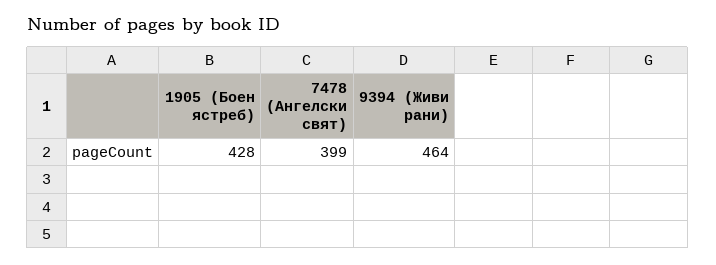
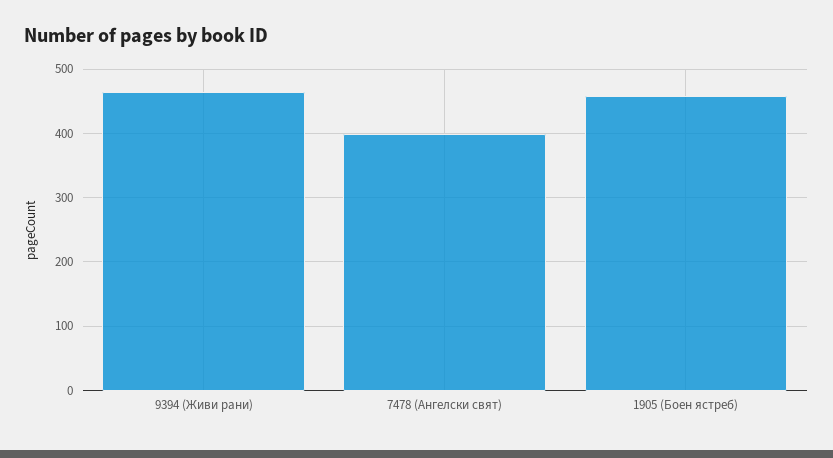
1905 (Боен ястреб): 428 -> 460

